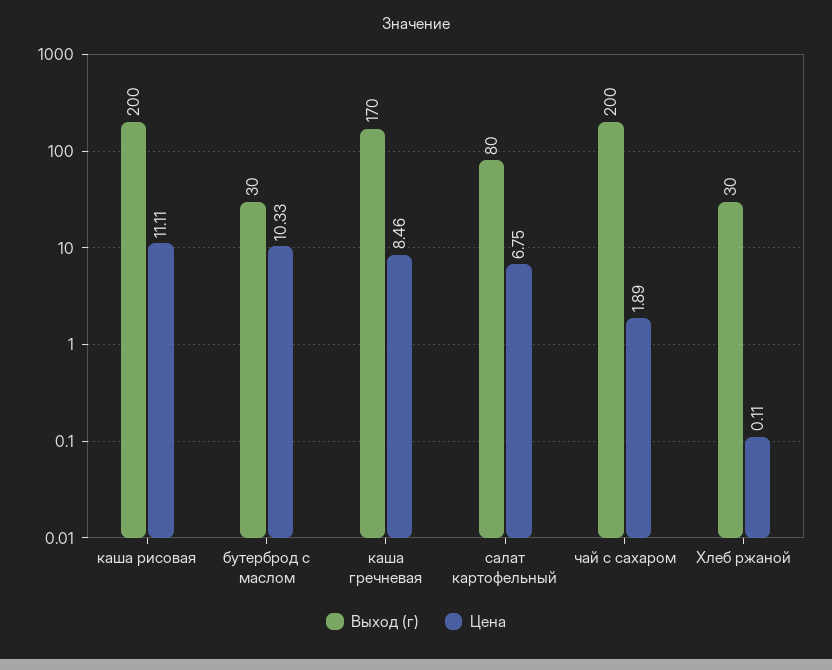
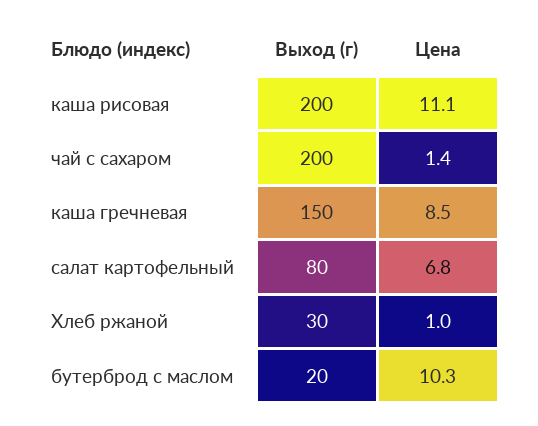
Выход (г), бутерброд с маслом: 30 -> 20
Выход (г), каша гречневая: 170 -> 150
Цена, чай с сахаром: 1.89 -> 1.4
Цена, Хлеб ржаной: 0.11 -> 1

